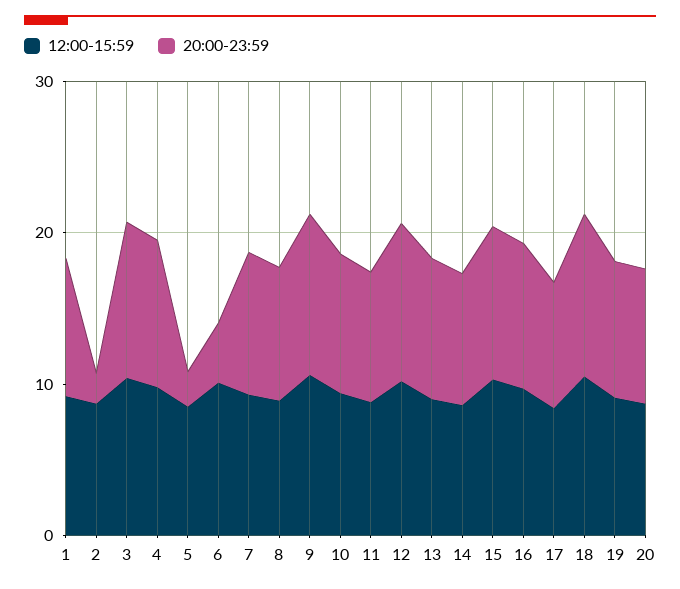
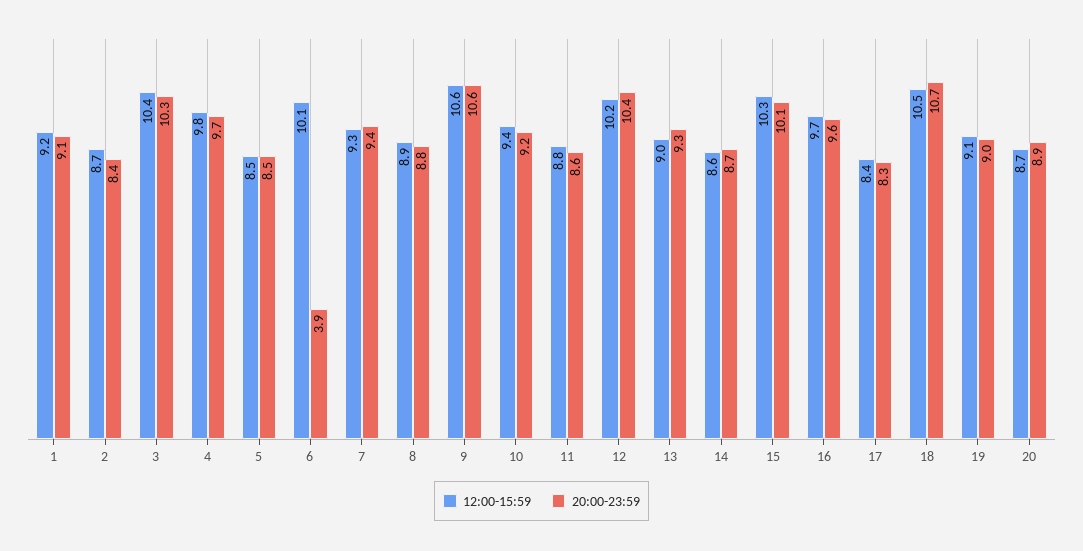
20:00-23:59, 2: 2 -> 8.4
20:00-23:59, 5: 2 -> 8.5

